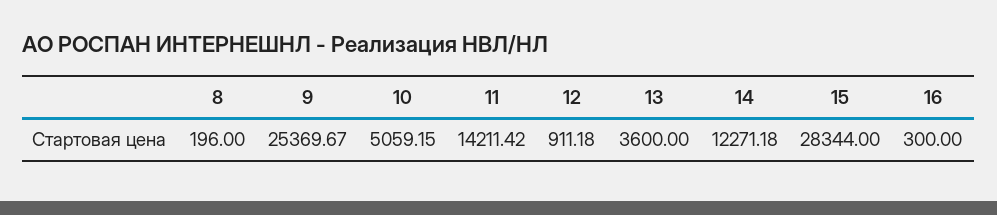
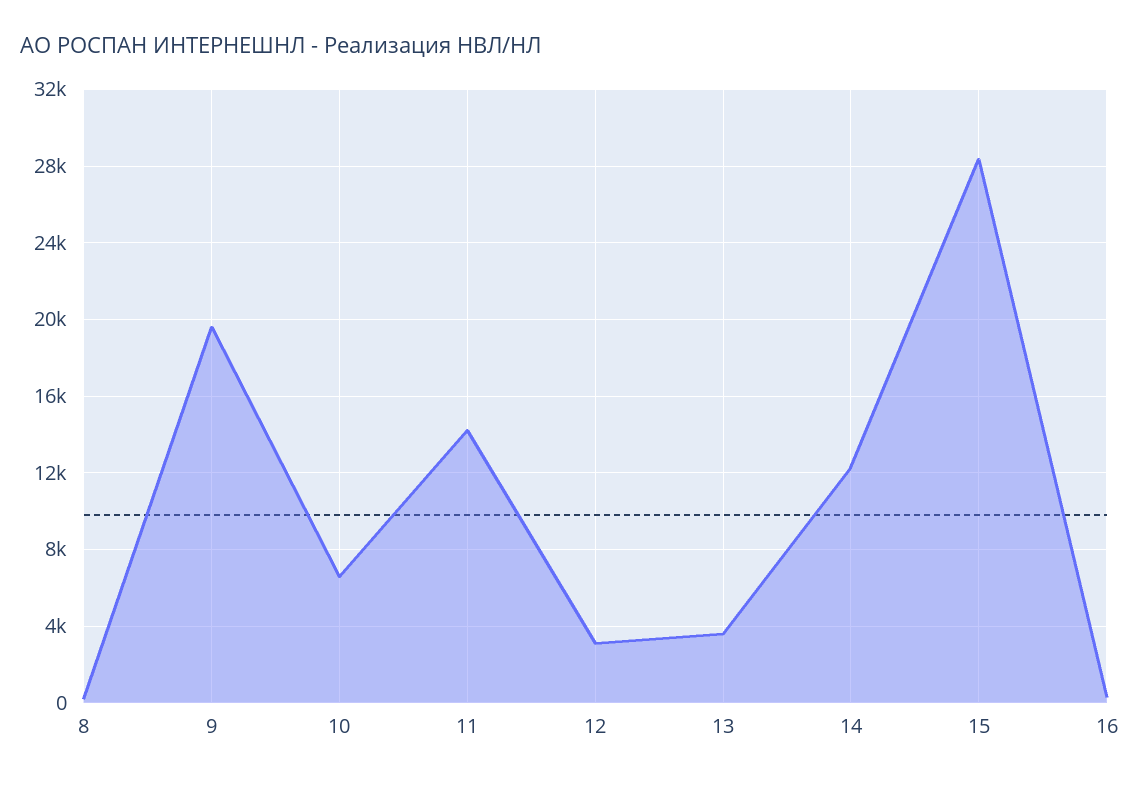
9: 25369.67 -> 19500
10: 5059.15 -> 6500
12: 911.18 -> 3000

